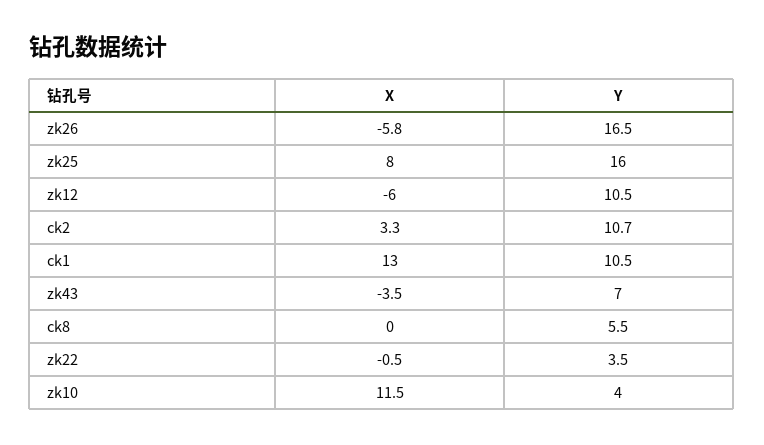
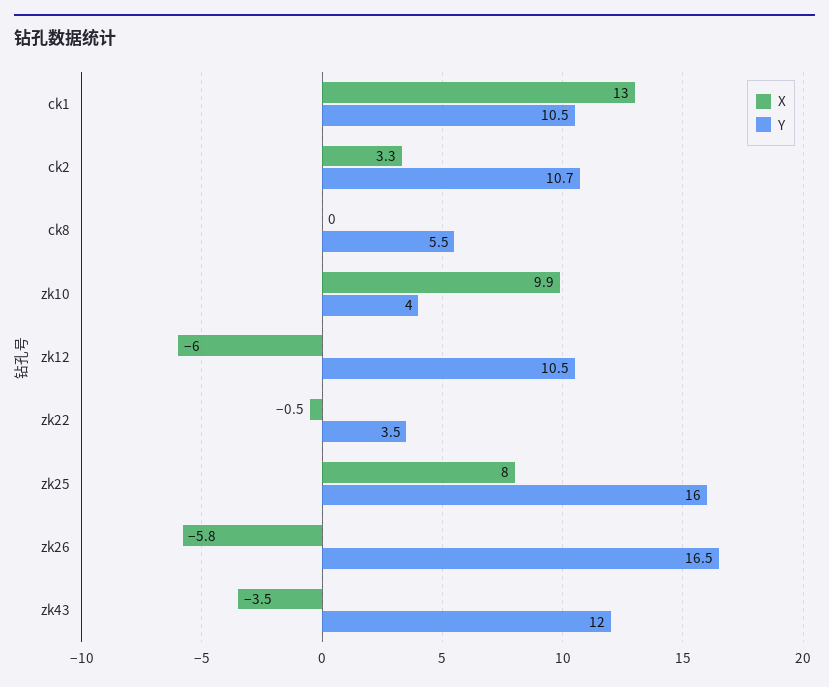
Y, zk43: 7 -> 12
X, zk10: 11.5 -> 9.9

